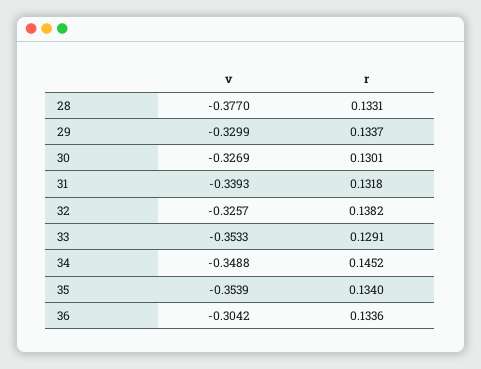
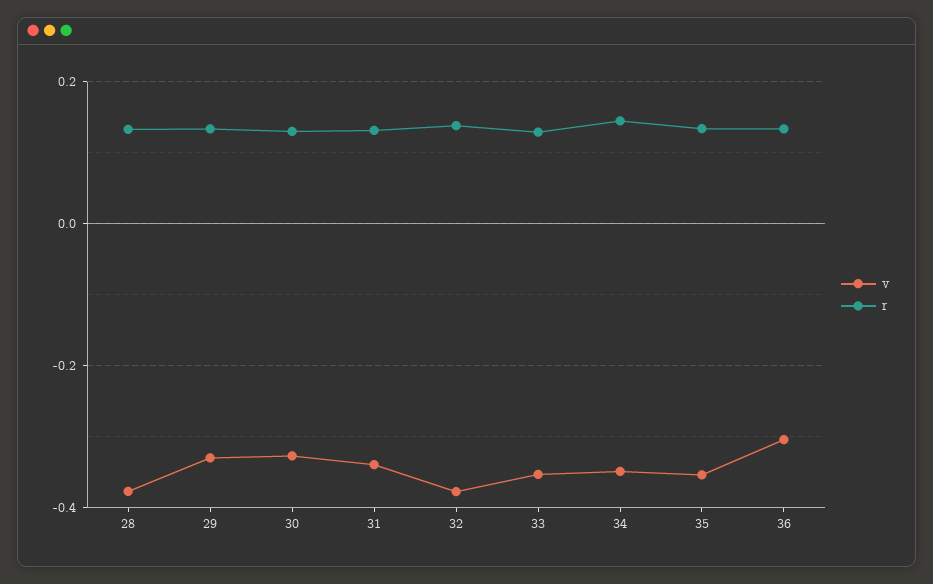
v, 32: -0.3257 -> -0.38

